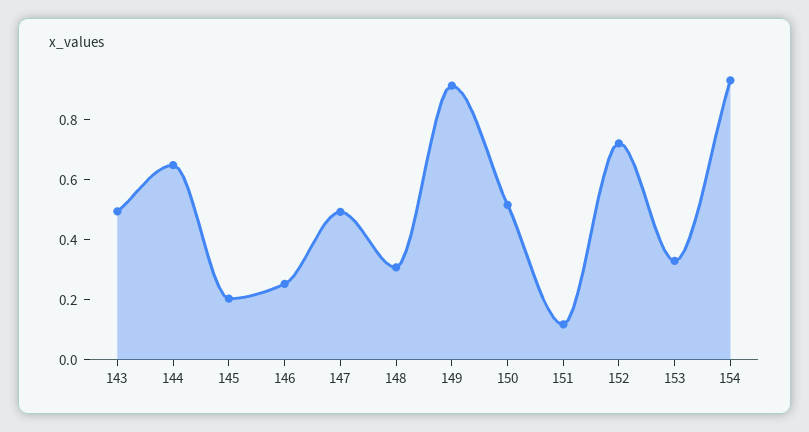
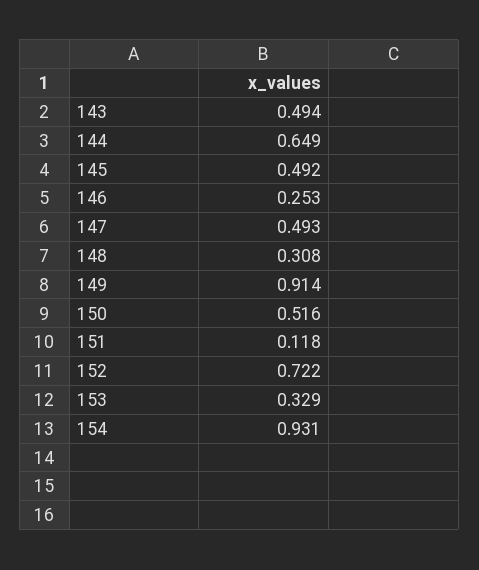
145: 0.2 -> 0.492

